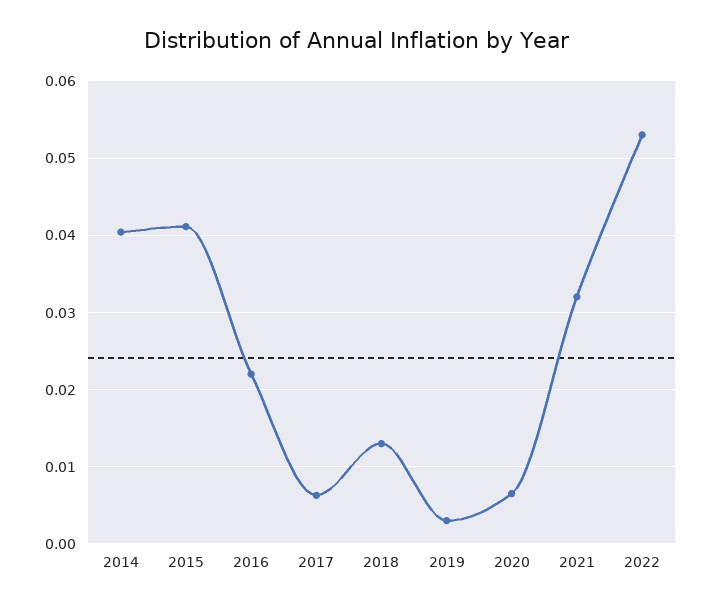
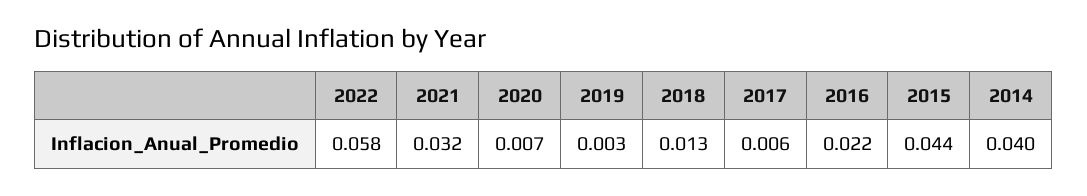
2015: 0.041 -> 0.044
2022: 0.053 -> 0.058

